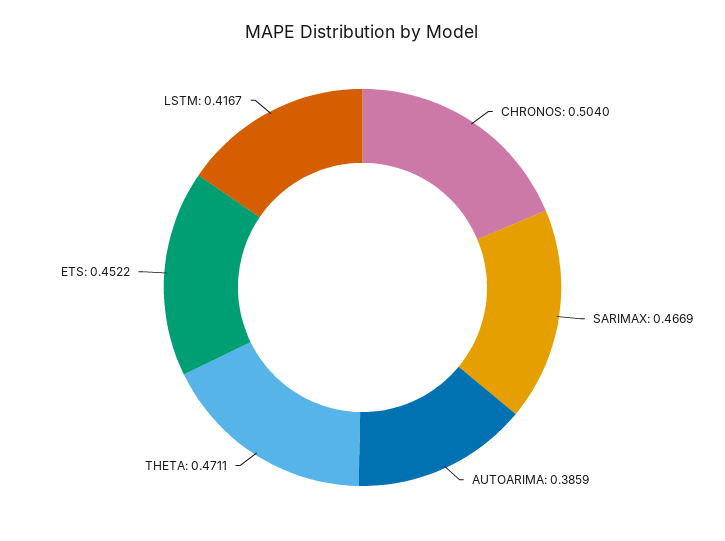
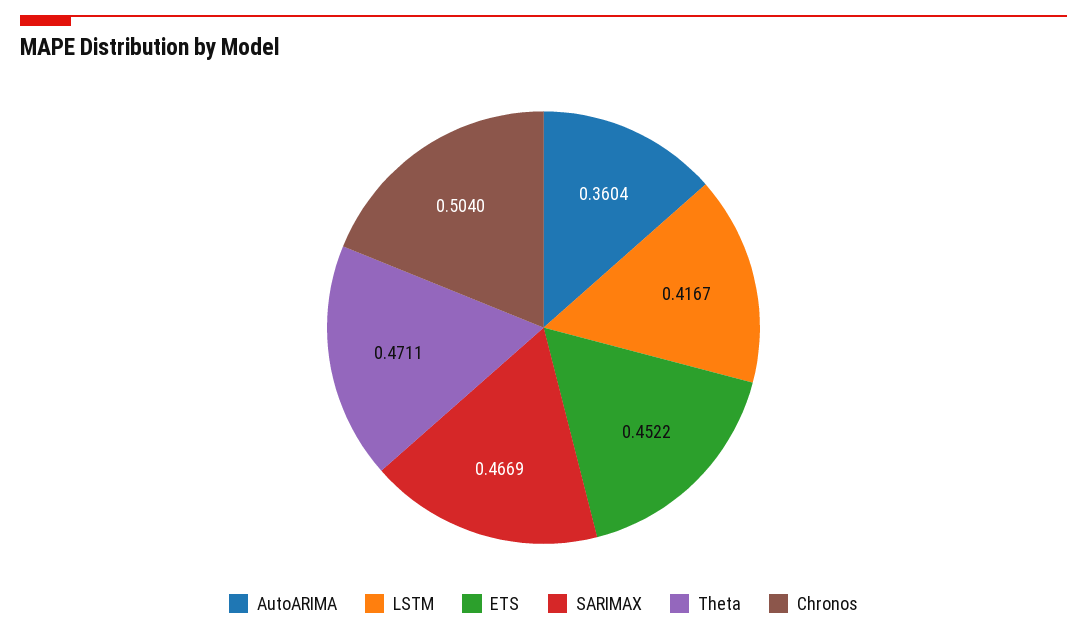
AUTOARIMA: 0.3859 -> 0.3604

